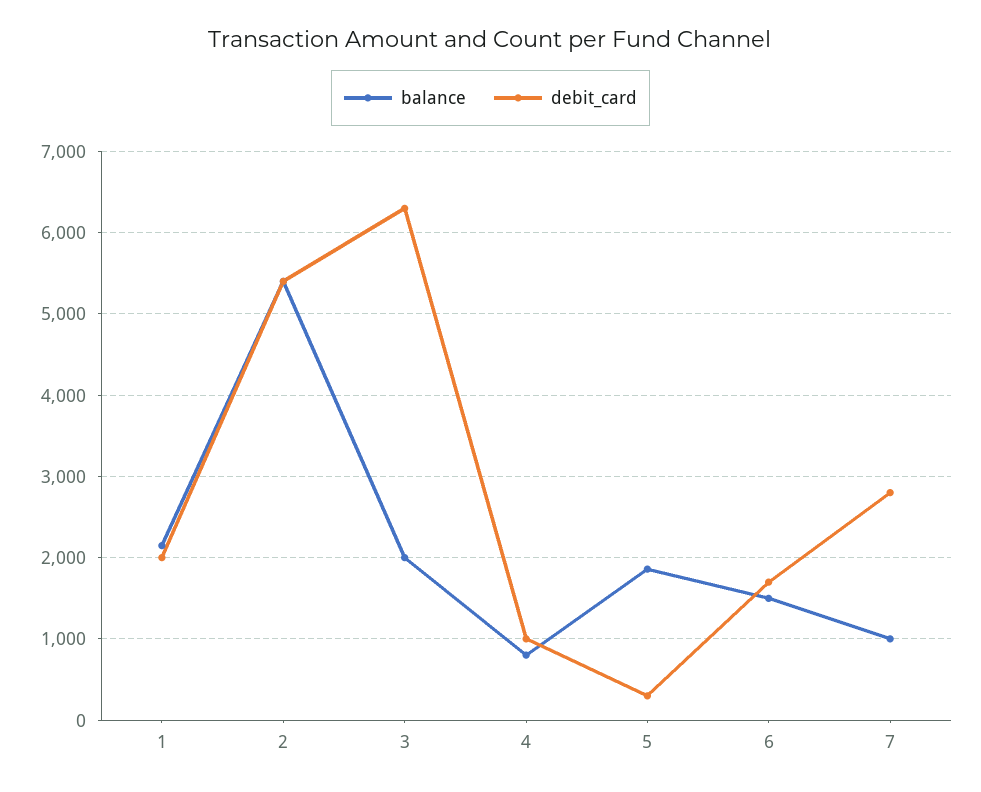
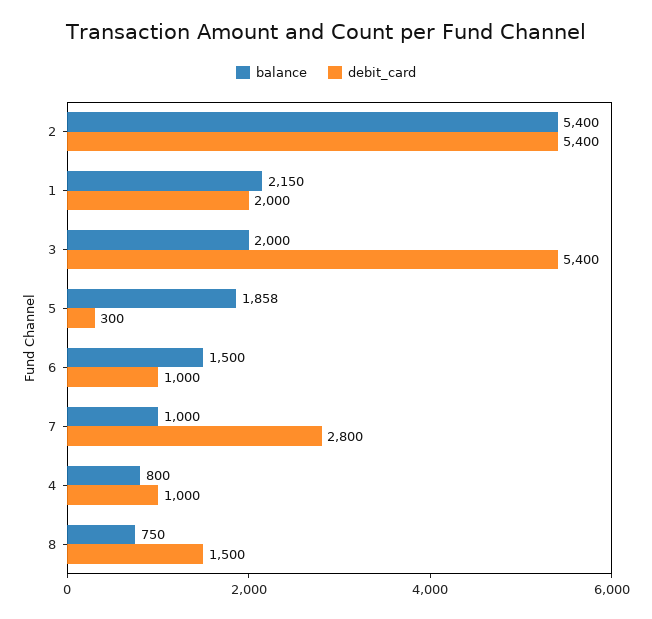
debit_card, 3: 6300 -> 5400
debit_card, 6: 1700 -> 1000
balance, 8: none -> 750
debit_card, 8: none -> 1500

